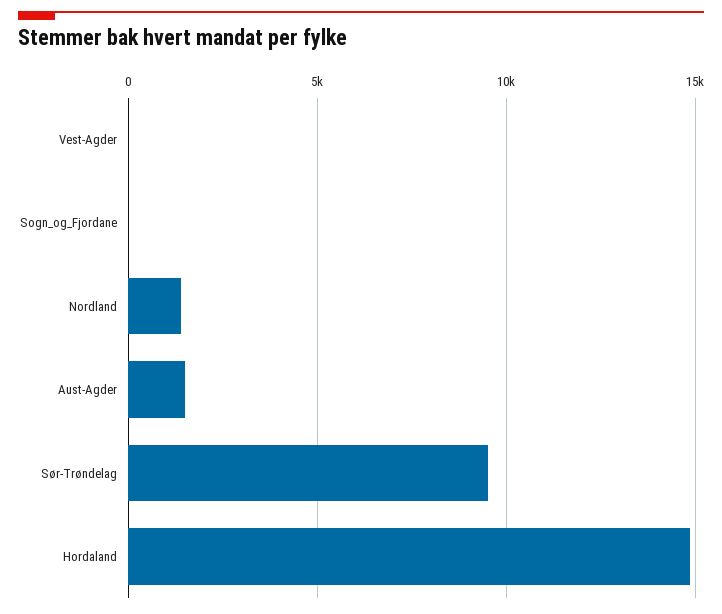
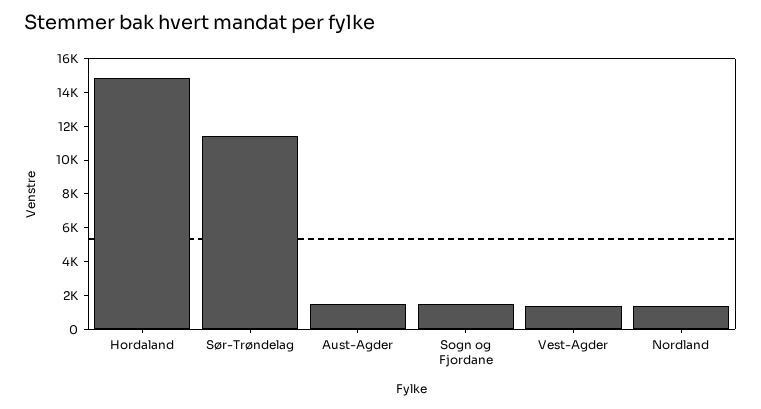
Vest-Agder: 0 -> 1500
Sogn_og_Fjordane: 0 -> 1500
Sør-Trøndelag: 9500 -> 11500

